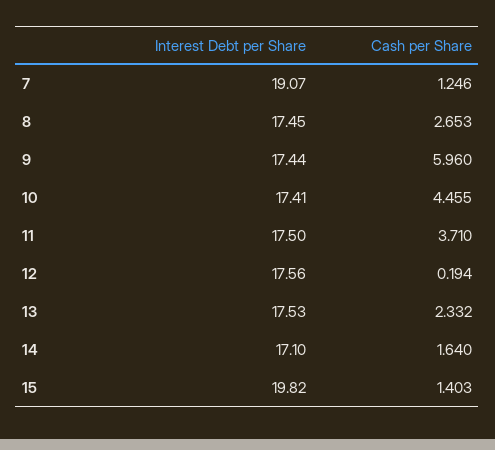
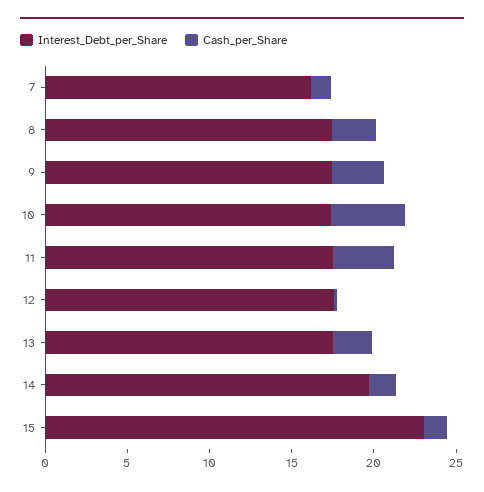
Interest Debt per Share, 7: 19.07 -> 16
Cash per Share, 9: 5.96 -> 3
Interest Debt per Share, 14: 17.1 -> 20
Interest Debt per Share, 15: 19.82 -> 23

